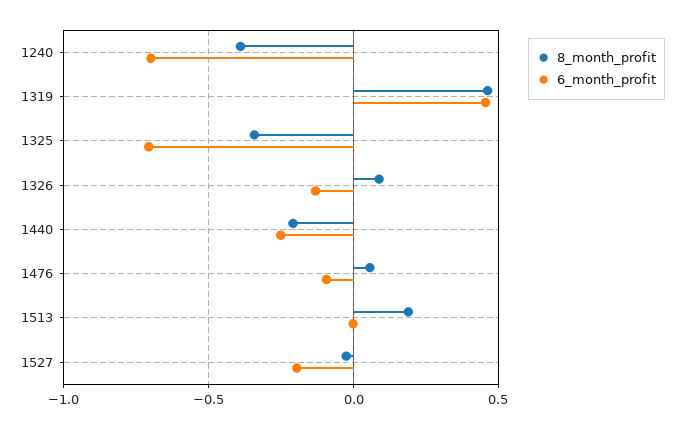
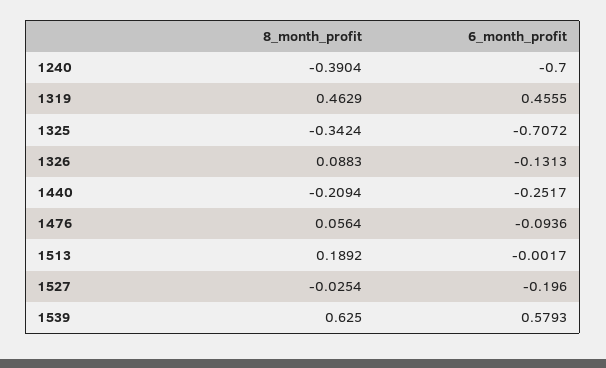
8_month_profit, 1539: none -> 0.625
6_month_profit, 1539: none -> 0.5793

